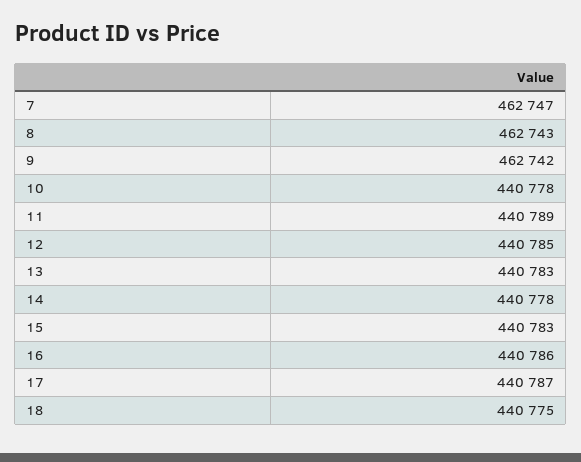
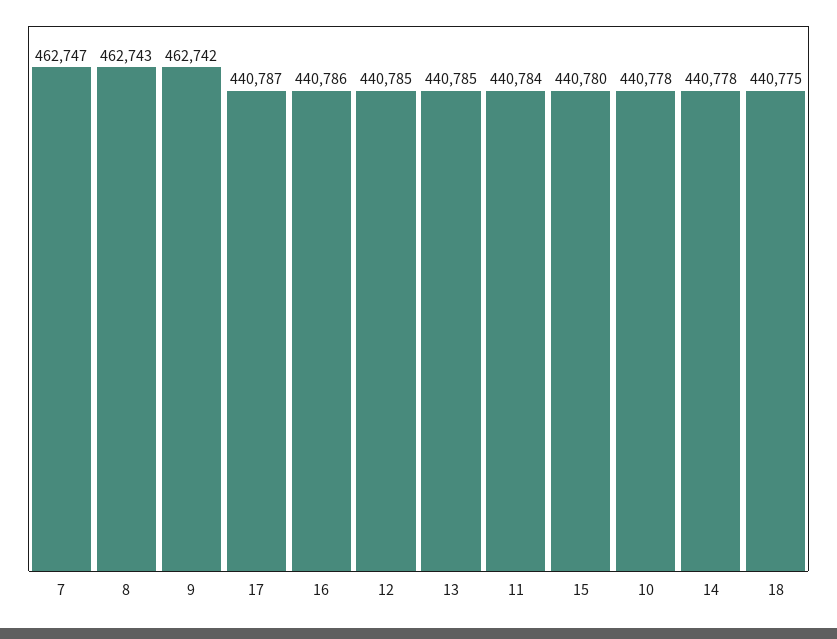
11: 440789 -> 440784
13: 440783 -> 440785
15: 440783 -> 440780

